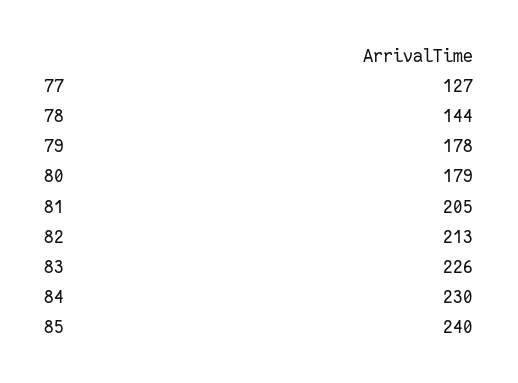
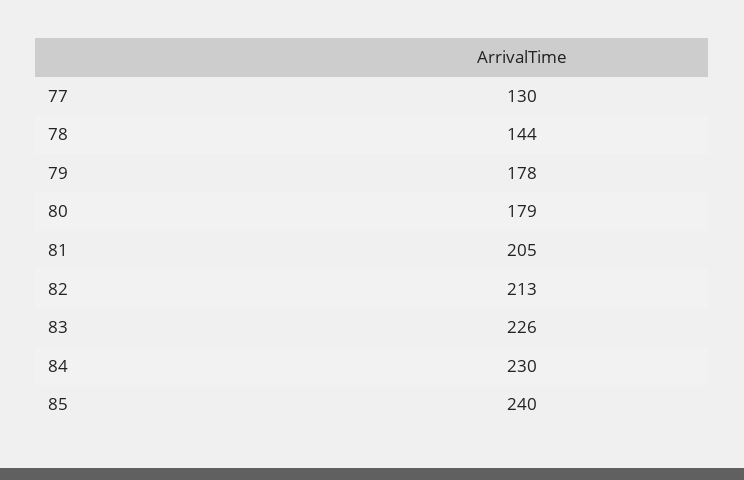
77: 127 -> 130

